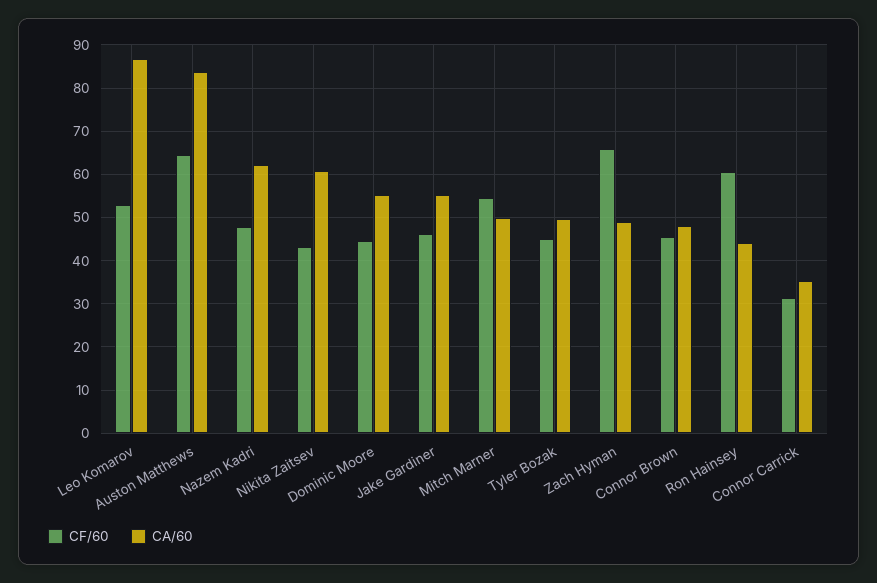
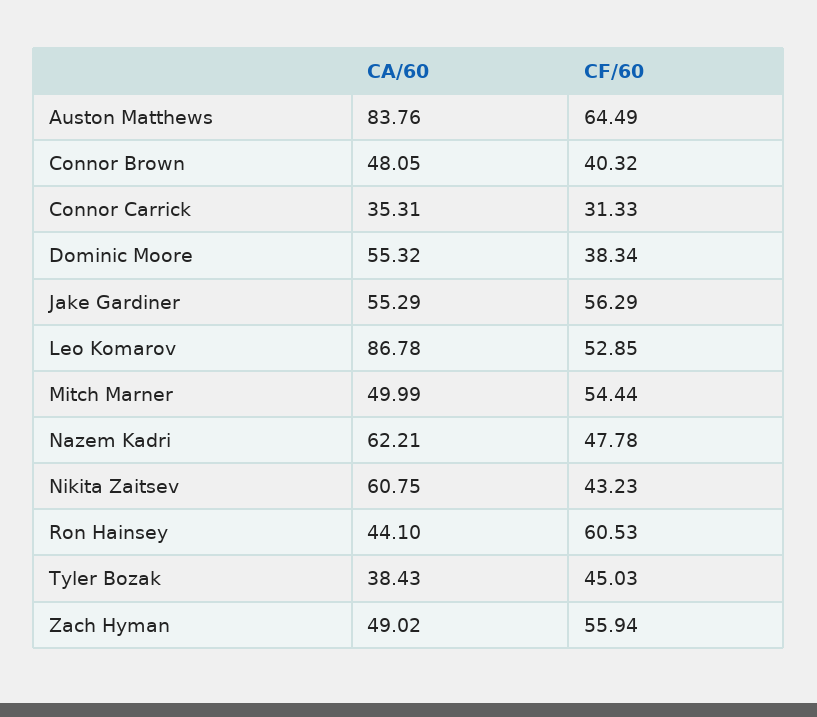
CF/60, Dominic Moore: 44 -> 38.34
CF/60, Jake Gardiner: 46 -> 56.29
CA/60, Tyler Bozak: 50 -> 38.43
CF/60, Zach Hyman: 66 -> 55.94
CF/60, Connor Brown: 46 -> 40.32

